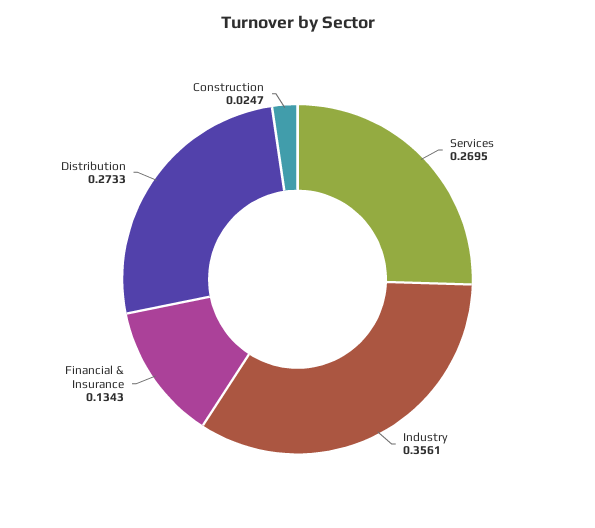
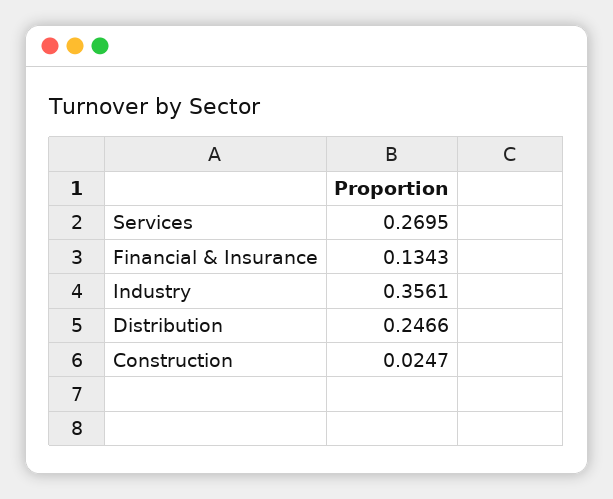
Distribution: 0.2733 -> 0.2466

